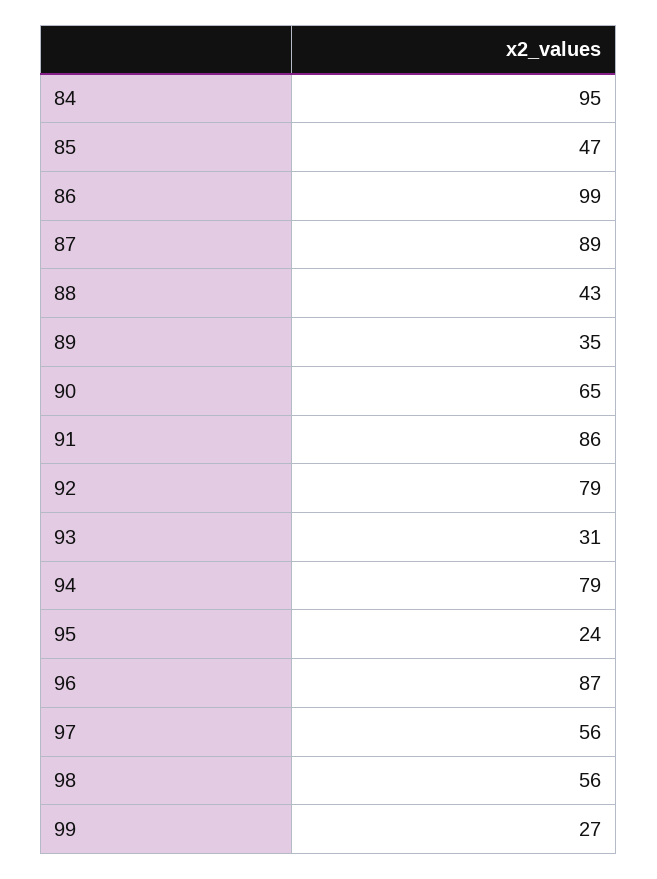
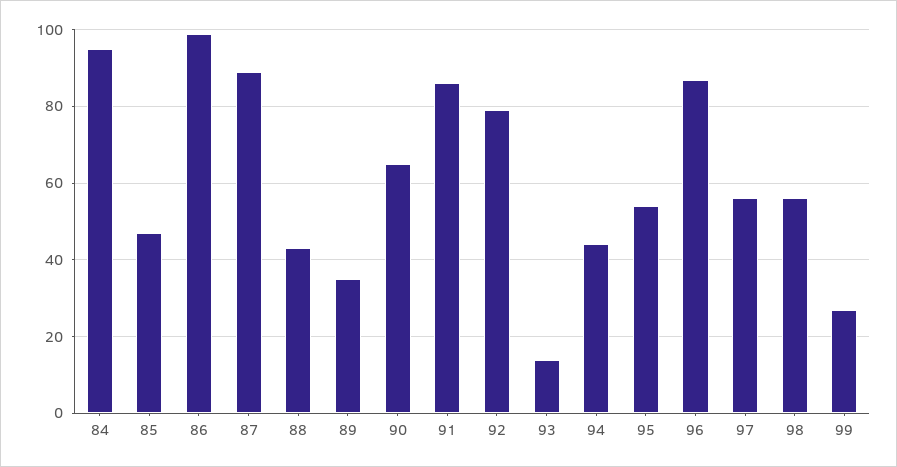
93: 31 -> 15
94: 79 -> 45
95: 24 -> 55

